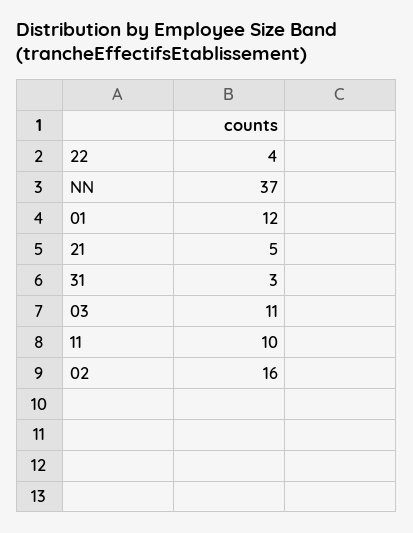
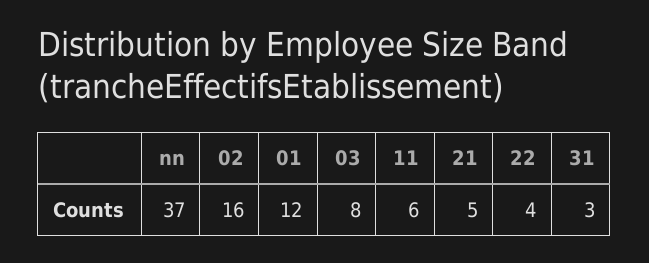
03: 11 -> 8
11: 10 -> 6

